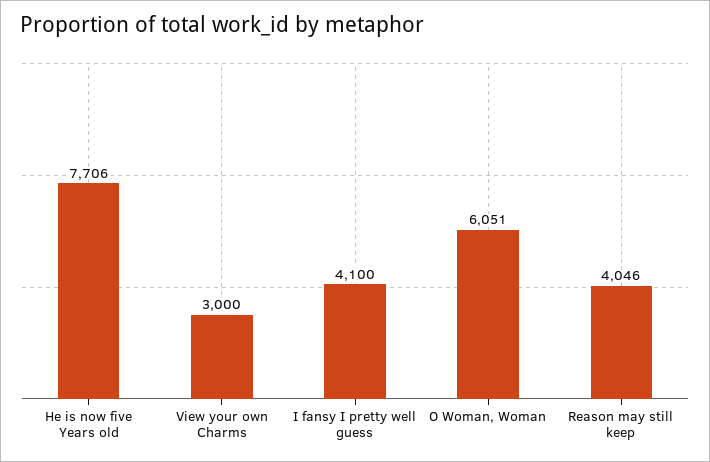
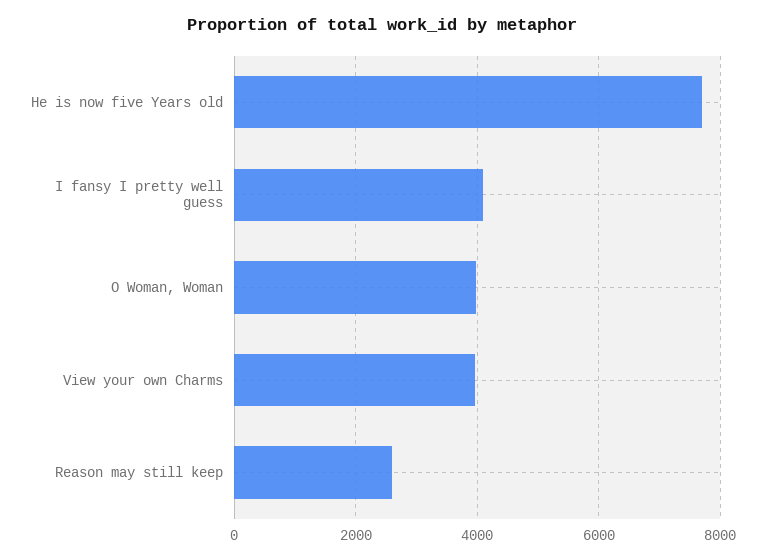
View your own Charms: 3000 -> 4000
O Woman, Woman: 6051 -> 4000
Reason may still keep: 4046 -> 2600

